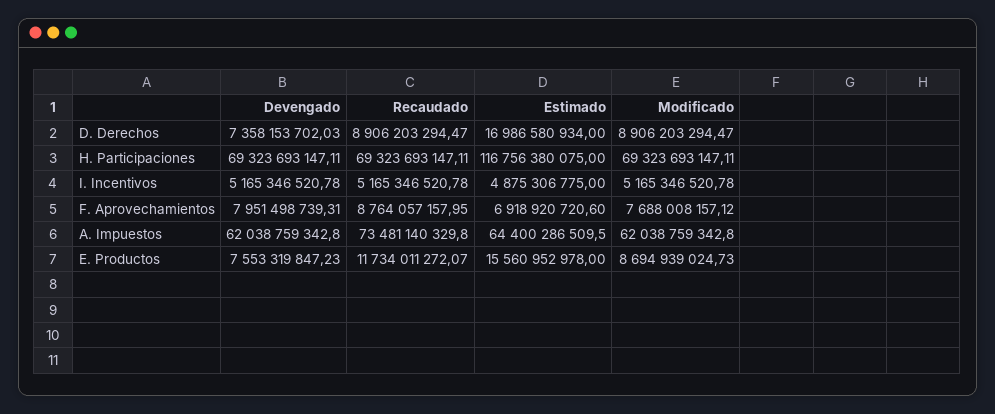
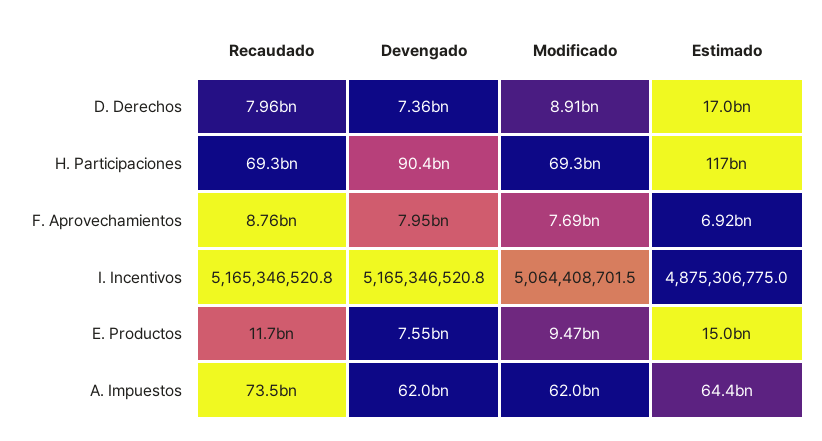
Recaudado, D. Derechos: 8906203294.47 -> 7960000000
Devengado, H. Participaciones: 69323693147.11 -> 90400000000
Modificado, I. Incentivos: 5165346520.78 -> 5064408701.5
Estimado, E. Productos: 15560952978 -> 15000000000
Modificado, E. Productos: 8694939024.73 -> 9470000000

